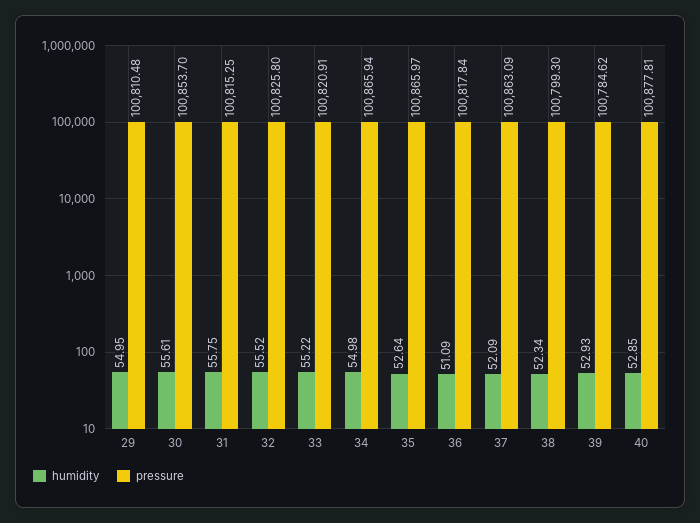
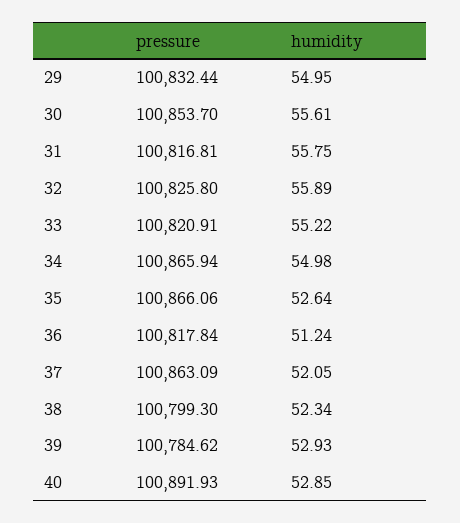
pressure, 29: 100810.48 -> 100832.44
pressure, 31: 100815.25 -> 100816.81
humidity, 32: 55.52 -> 55.89
pressure, 35: 100865.97 -> 100866.06
humidity, 36: 51.09 -> 51.24
humidity, 37: 52.09 -> 52.05
pressure, 40: 100877.81 -> 100891.93

